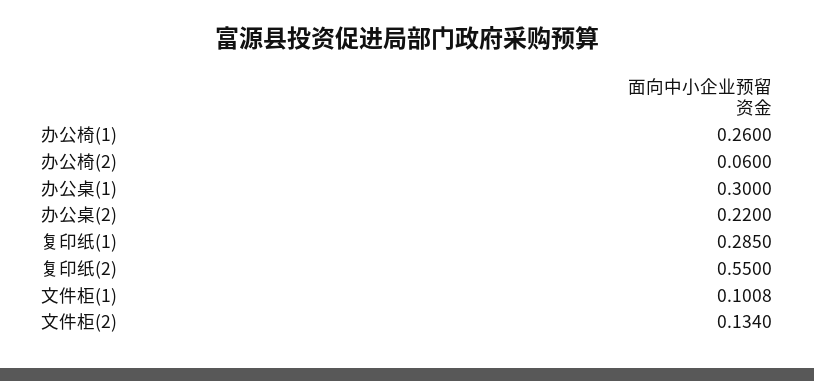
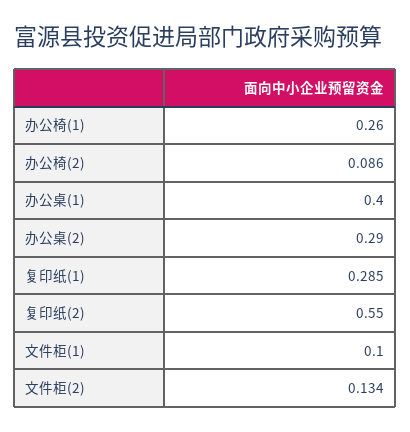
办公椅(2): 0.06 -> 0.086
办公桌(1): 0.3 -> 0.4
办公桌(2): 0.22 -> 0.29
文件柜(1): 0.1008 -> 0.1

